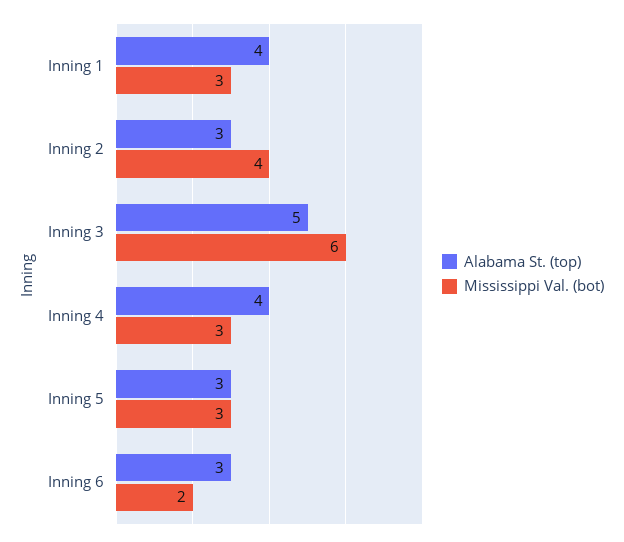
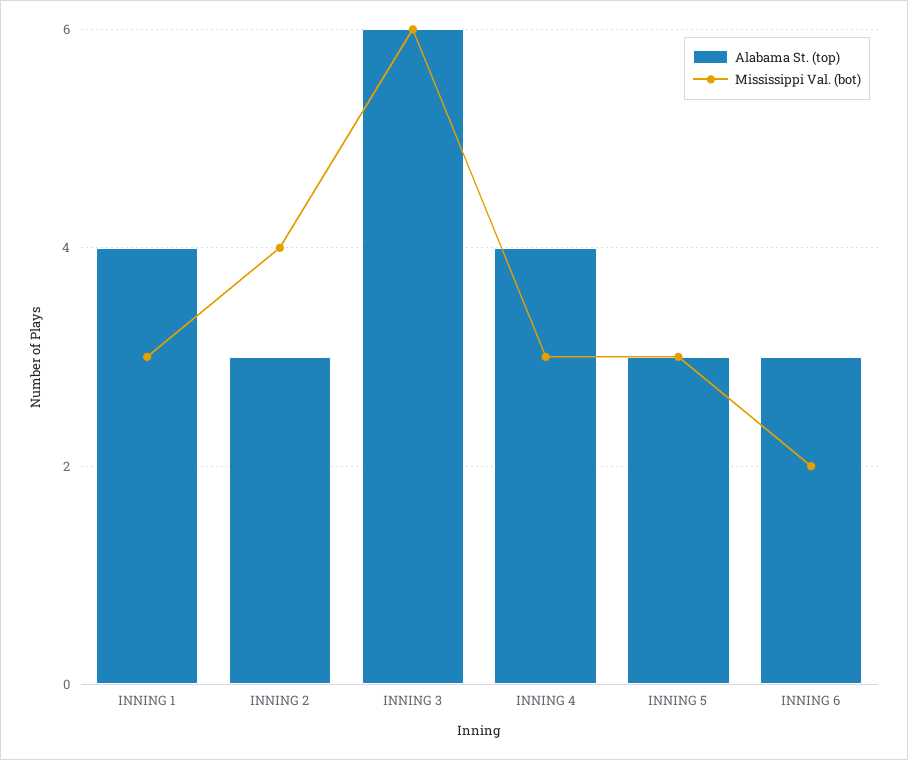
Alabama St. (top), Inning 3: 5 -> 6

